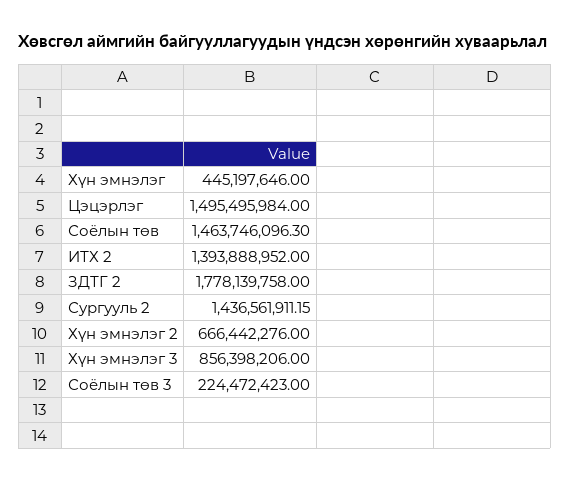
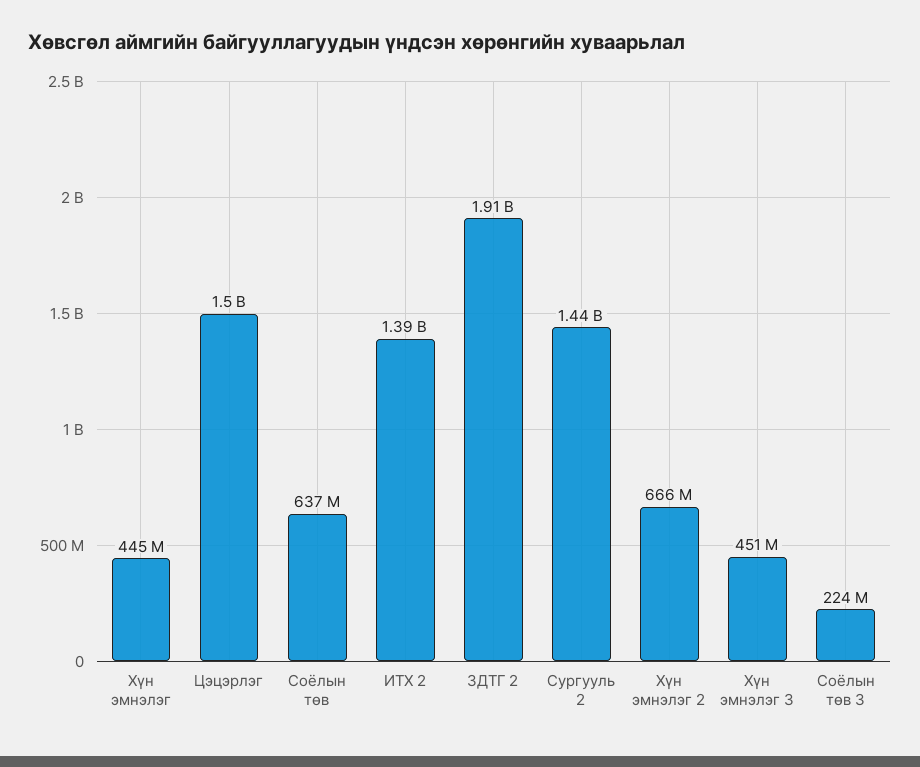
Соёлын төв: 1463746096.3 -> 637000000
ЗДТГ 2: 1778139758 -> 1910000000
Хүн эмнэлэг 3: 856398206 -> 451000000

